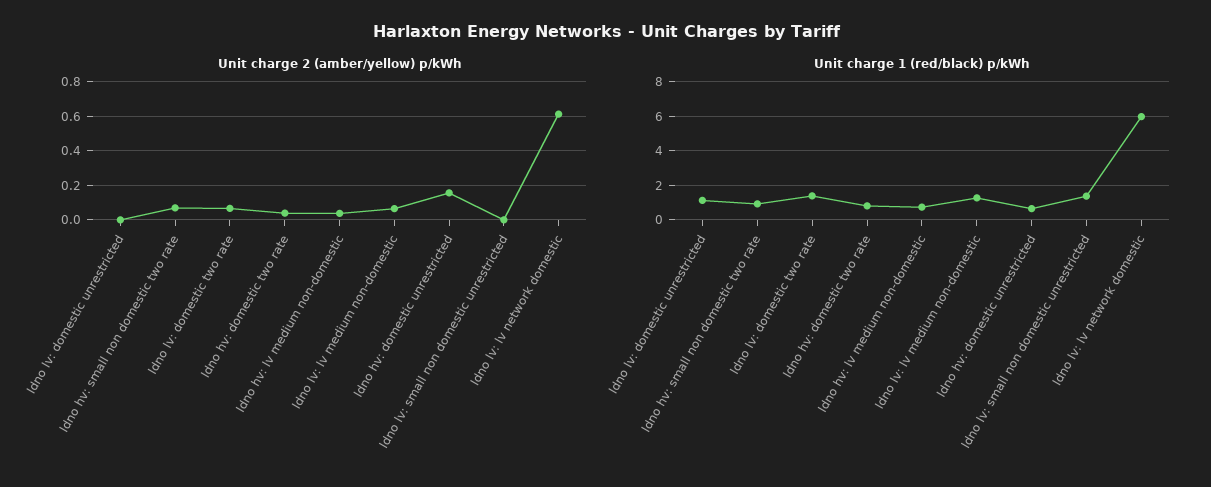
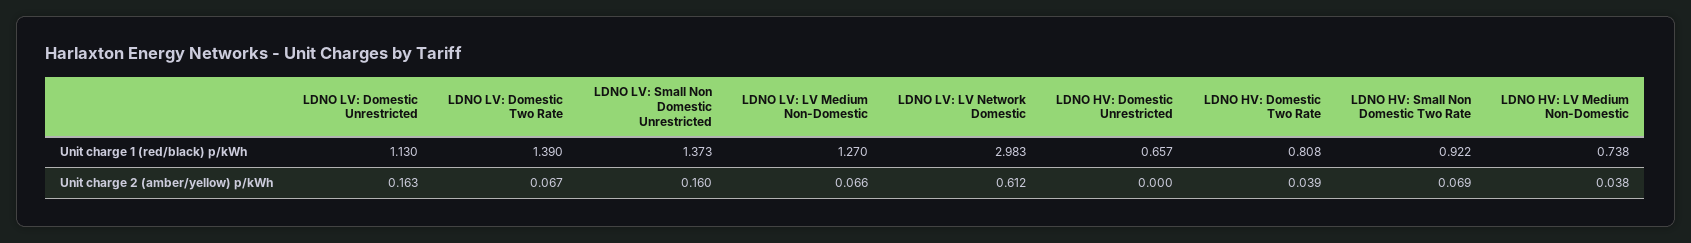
Unit charge 2 (amber/yellow) p/kWh, ldno lv: domestic unrestricted: 0 -> 0.163
Unit charge 2 (amber/yellow) p/kWh, ldno hv: domestic unrestricted: 0.15 -> 0
Unit charge 2 (amber/yellow) p/kWh, ldno lv: small non domestic unrestricted: 0 -> 0.16
Unit charge 1 (red/black) p/kWh, ldno lv: lv network domestic: 6 -> 2.983

